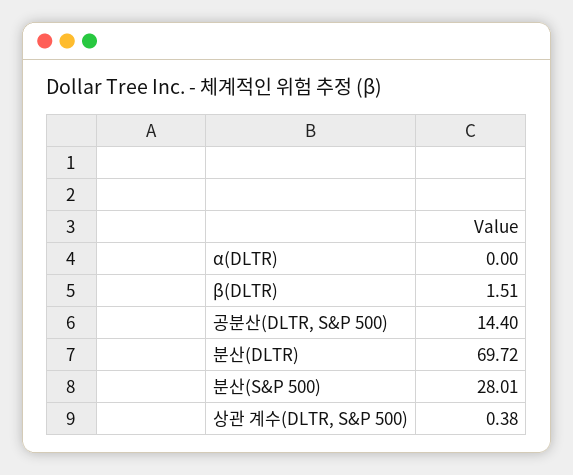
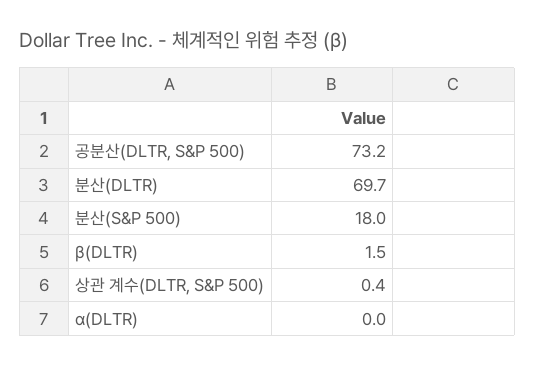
공분산(DLTR, S&P 500): 14.4 -> 73.2
분산(S&P 500): 28.01 -> 18

